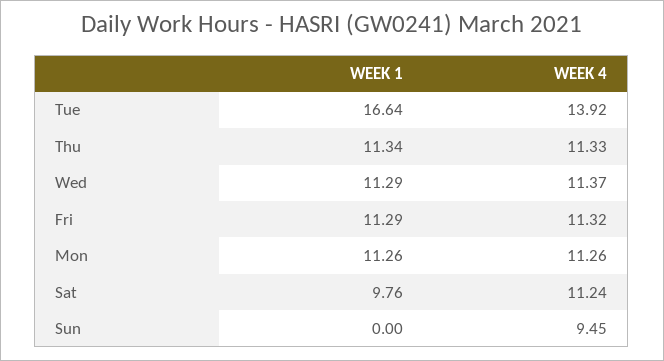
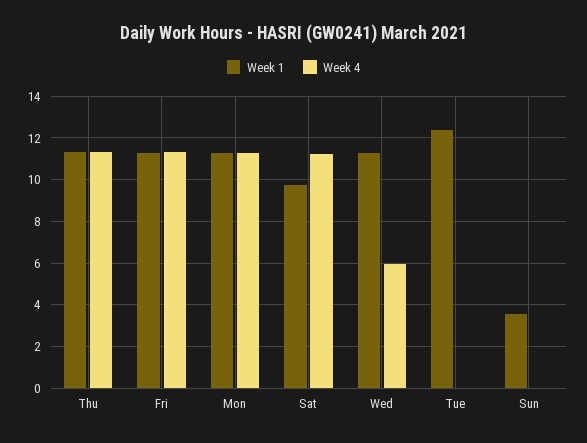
WEEK 1, Tue: 16.64 -> 12.5
WEEK 4, Tue: 13.92 -> 0
WEEK 4, Wed: 11.37 -> 6
WEEK 1, Sun: 0 -> 3.5
WEEK 4, Sun: 9.45 -> 0

